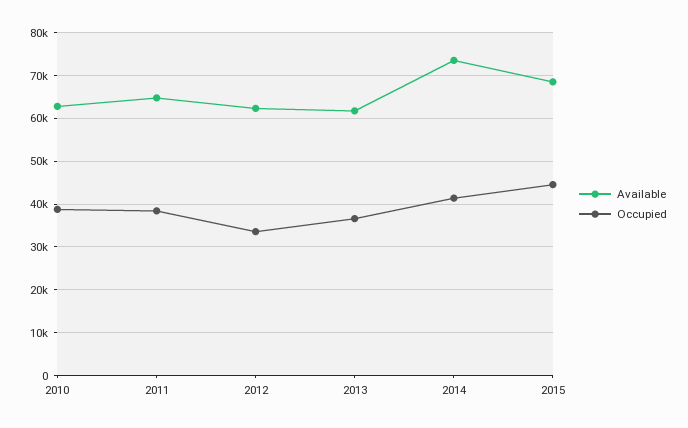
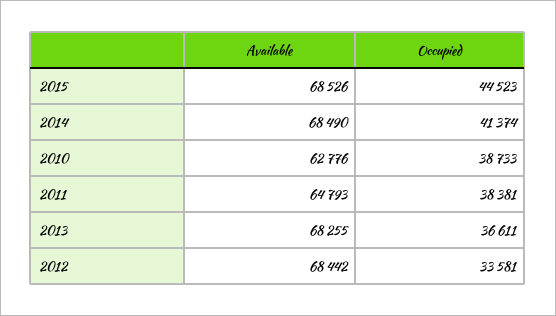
Available, 2012: 62000 -> 68442
Available, 2013: 62000 -> 68255
Available, 2014: 74000 -> 68490

